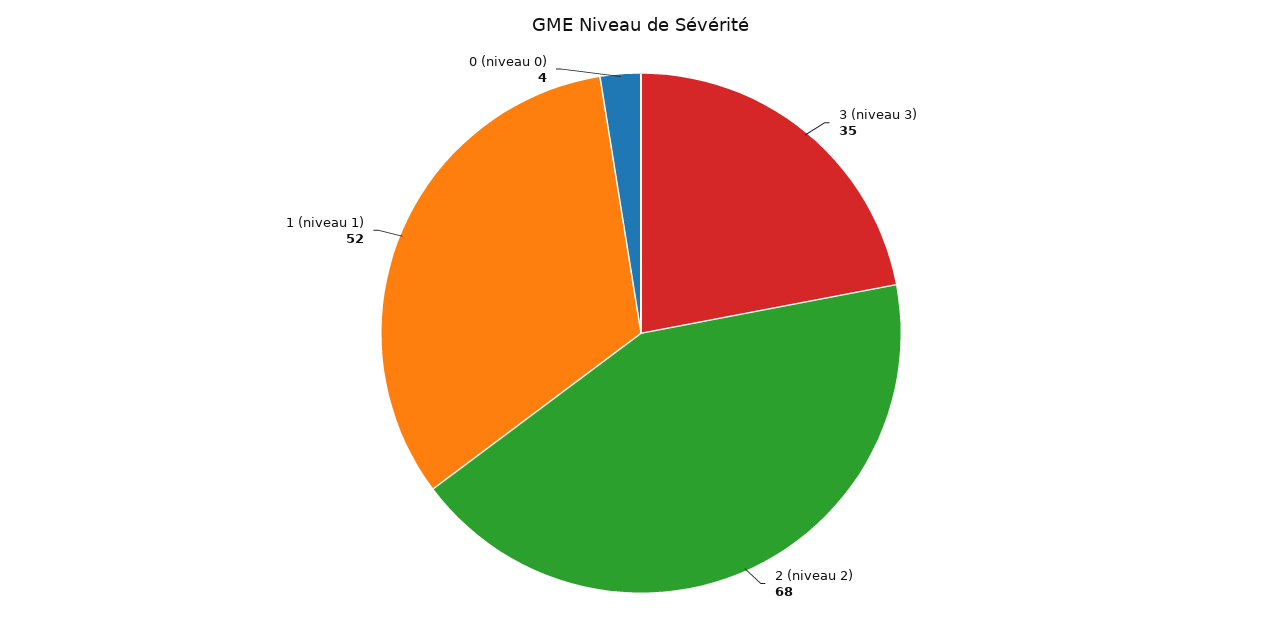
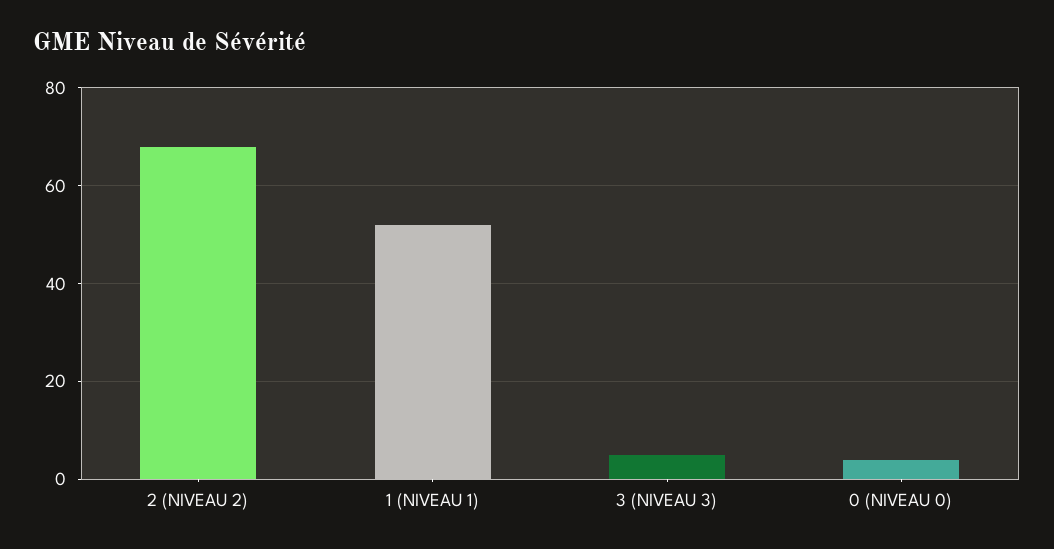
3 (niveau 3): 35 -> 5

